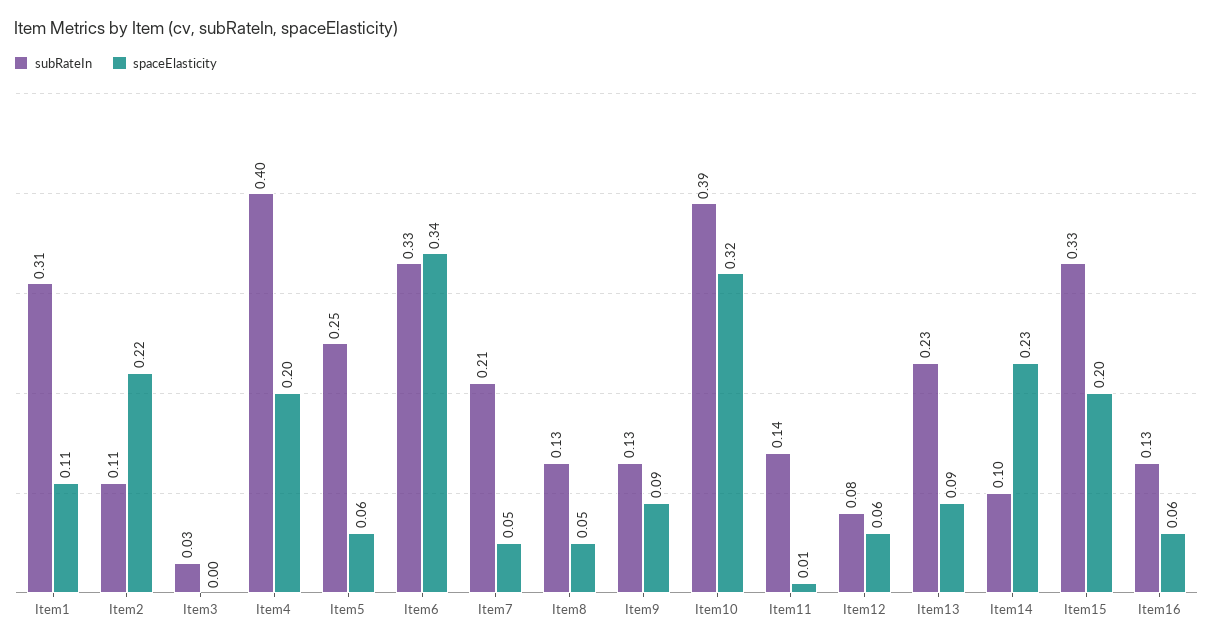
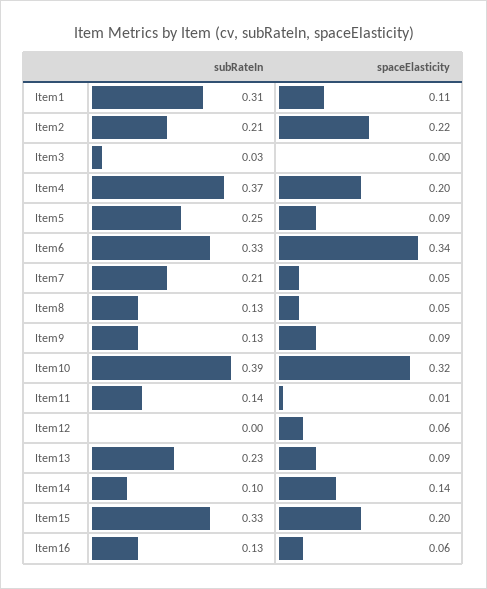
subRateIn, Item2: 0.11 -> 0.21
subRateIn, Item4: 0.4 -> 0.37
spaceElasticity, Item5: 0.06 -> 0.09
subRateIn, Item12: 0.08 -> 0
spaceElasticity, Item14: 0.23 -> 0.14

